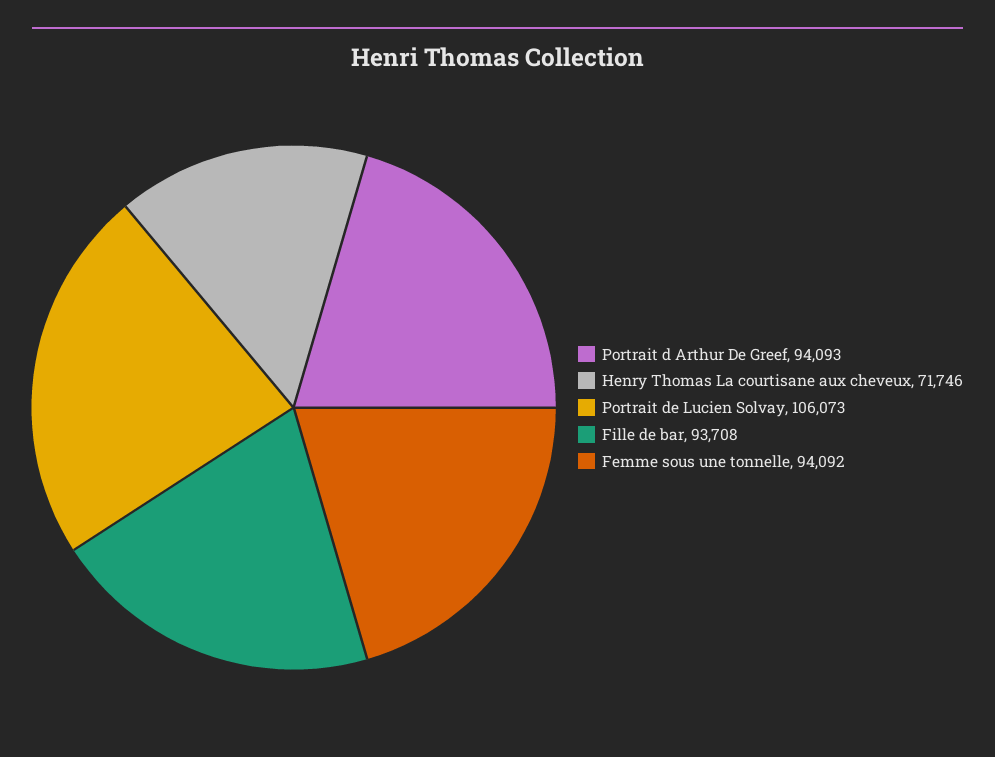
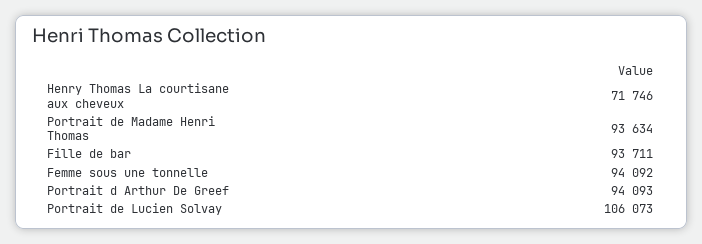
Fille de bar: 93708 -> 93711
Portrait de Madame Henri Thomas: none -> 93634

